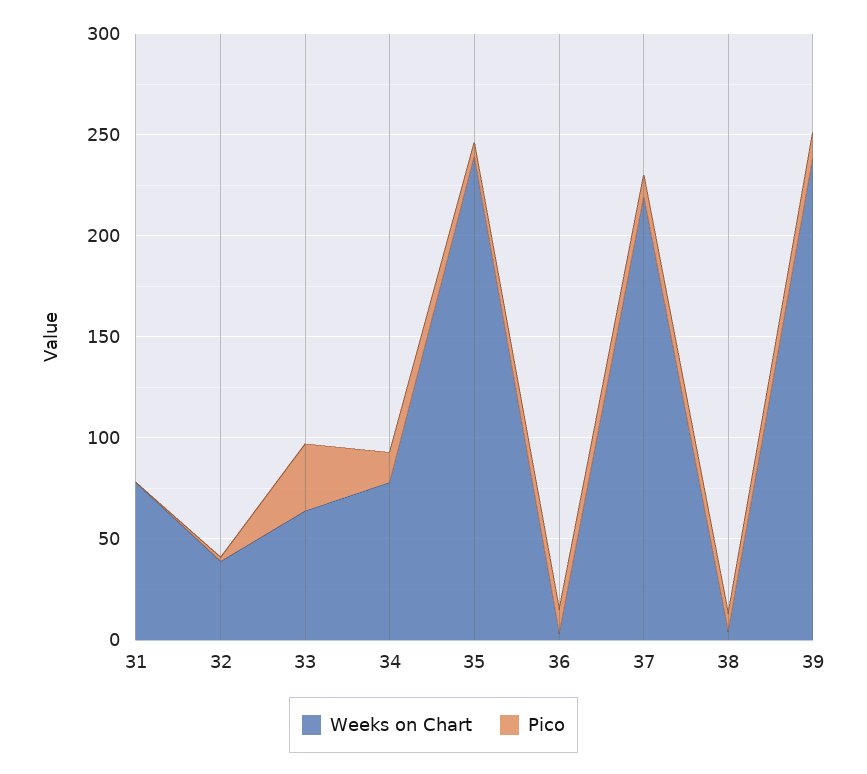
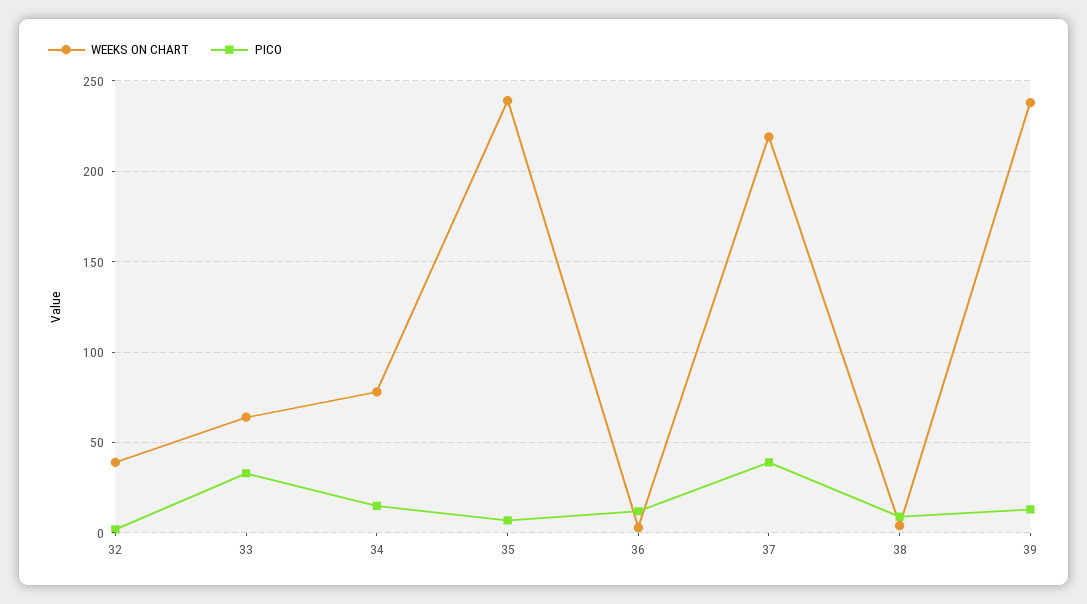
Weeks on Chart, 31: 80 -> none
Pico, 31: 0 -> none
Pico, 37: 10 -> 40

